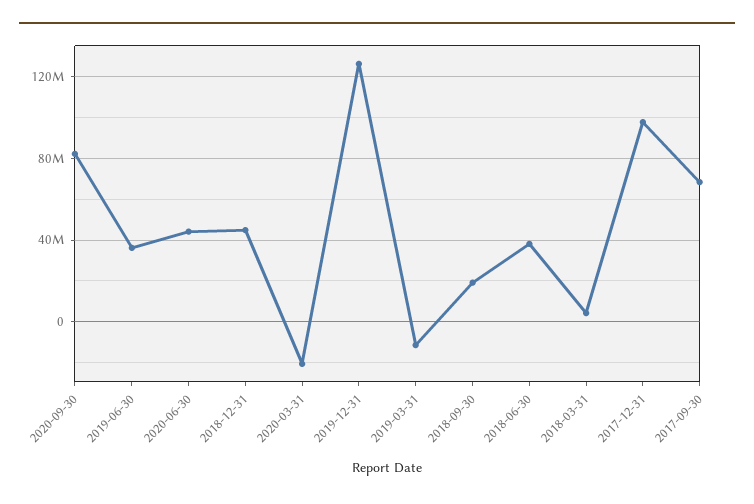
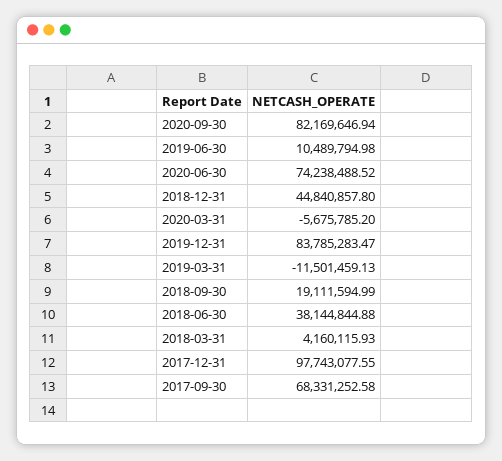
2019-06-30: 35000000 -> 10489794.98
2020-06-30: 45000000 -> 74238488.52
2020-03-31: -20000000 -> -5675785.2
2019-12-31: 125000000 -> 83785283.47

